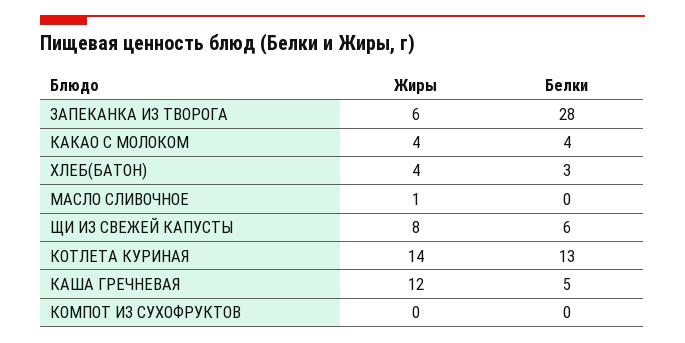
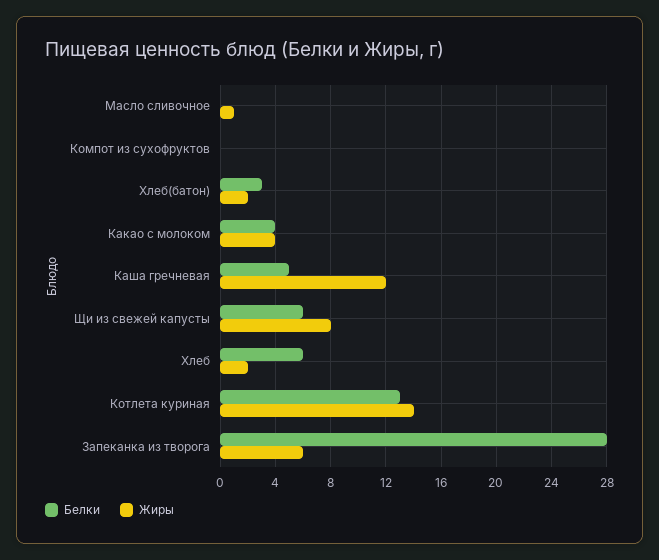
Жиры, ХЛЕБ(БАТОН): 4 -> 2
Белки, Хлеб: none -> 6
Жиры, Хлеб: none -> 2

